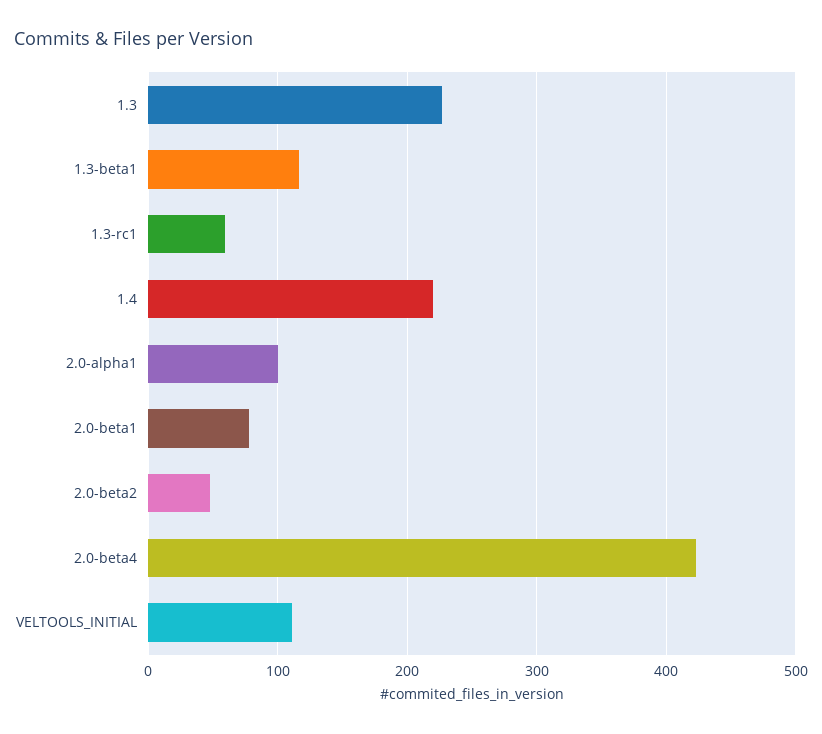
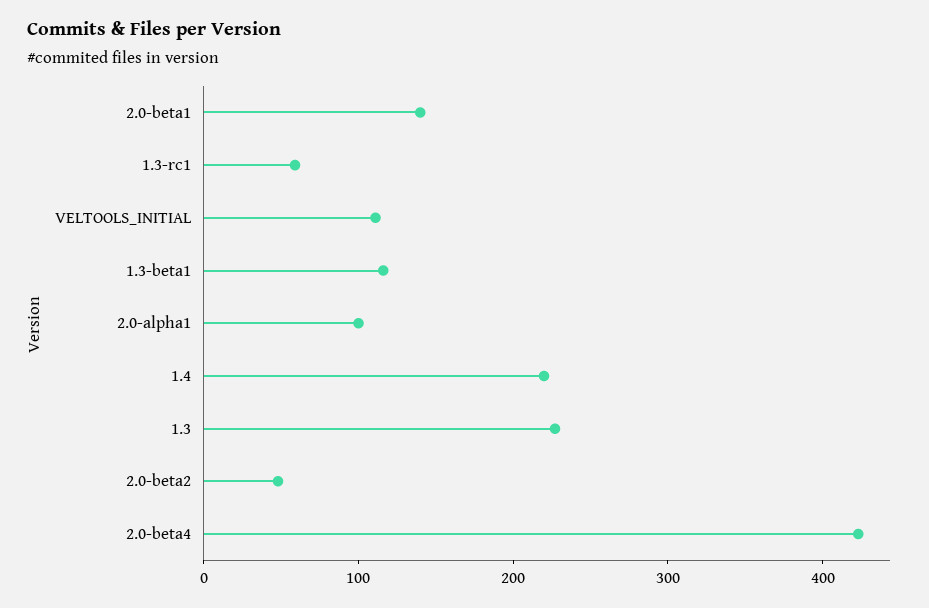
2.0-beta1: 80 -> 140

